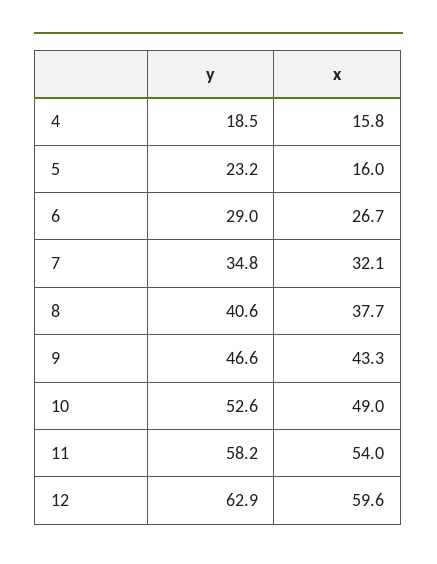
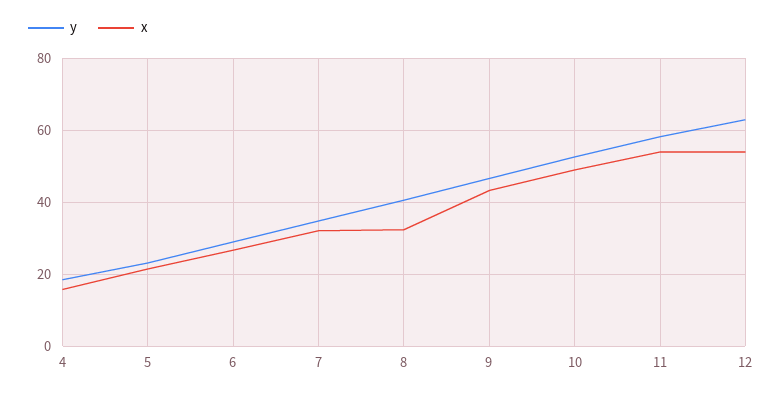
x, 5: 16 -> 22
x, 8: 37.7 -> 32
x, 12: 59.6 -> 54

